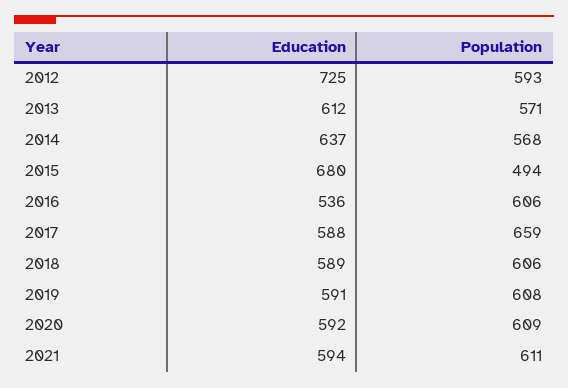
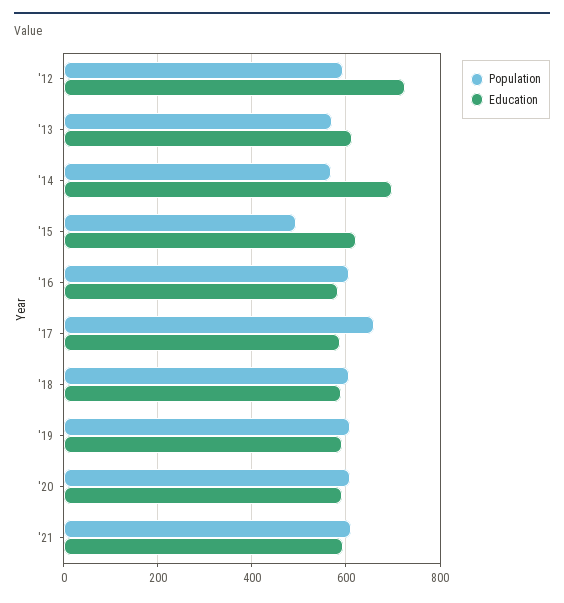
Education, 2014: 637 -> 700
Education, 2015: 680 -> 620
Education, 2016: 536 -> 580

